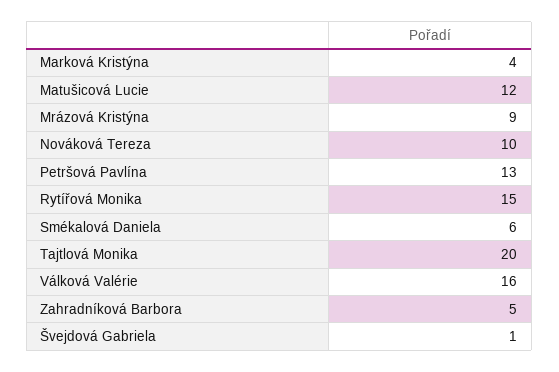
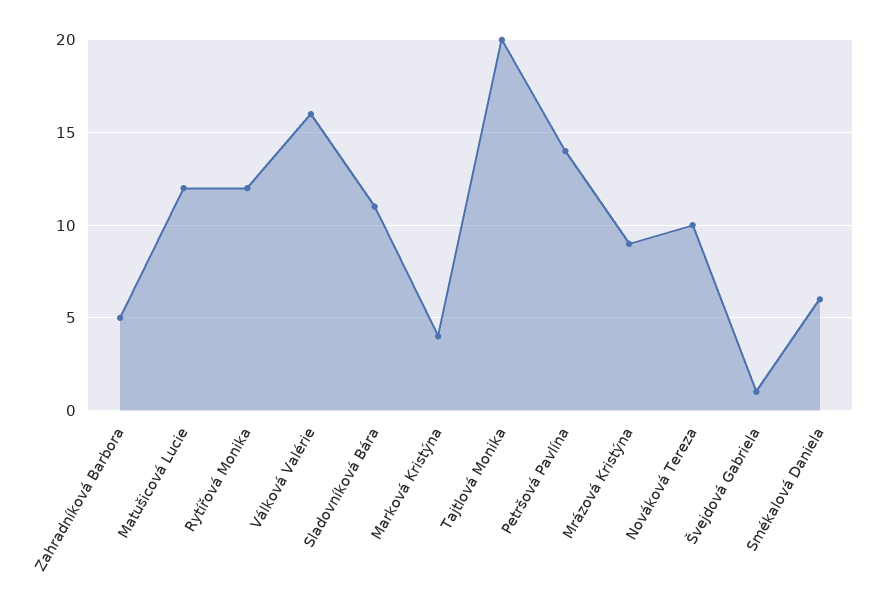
Petršová Pavlína: 13 -> 14
Rytířová Monika: 15 -> 12
Sladovníková Bára: none -> 11

